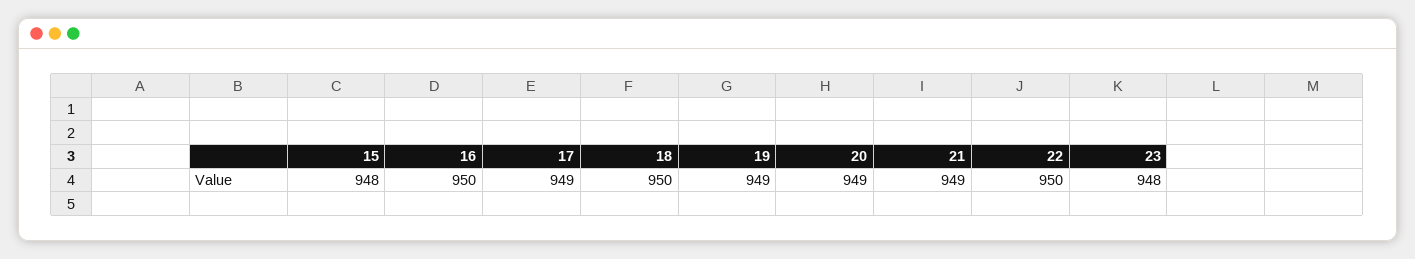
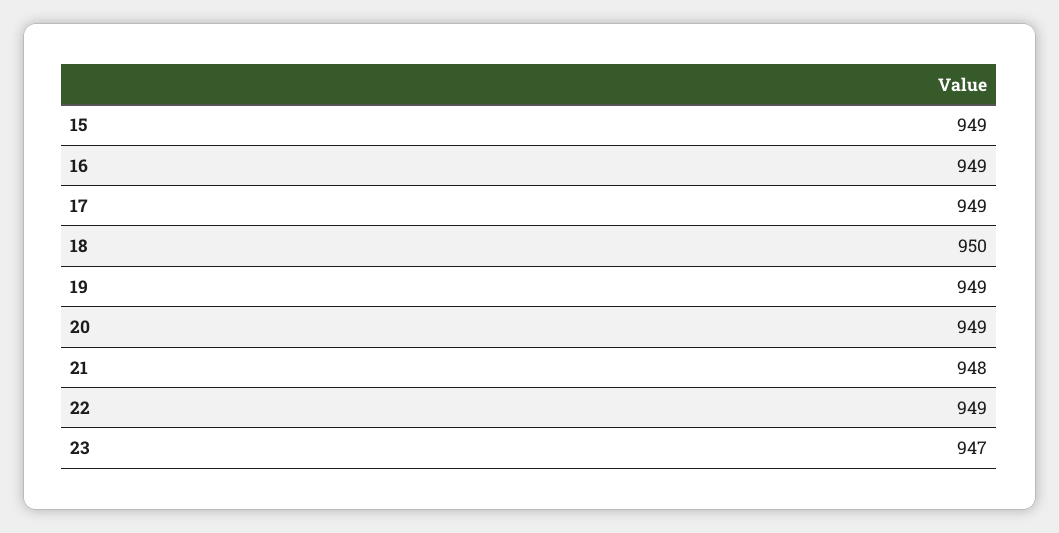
15: 948 -> 949
16: 950 -> 949
21: 949 -> 948
22: 950 -> 949
23: 948 -> 947

